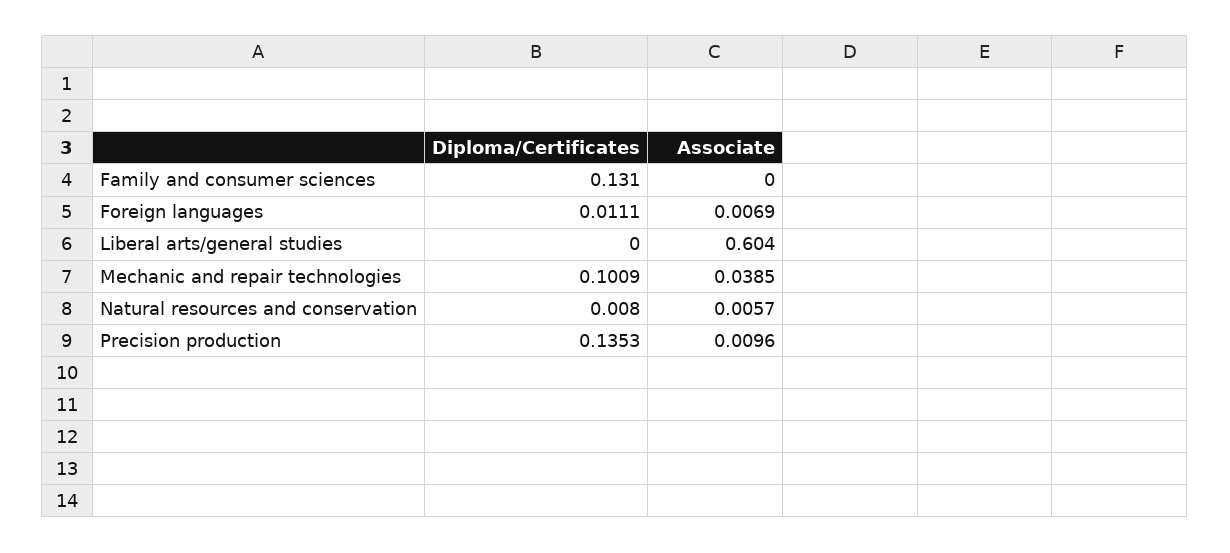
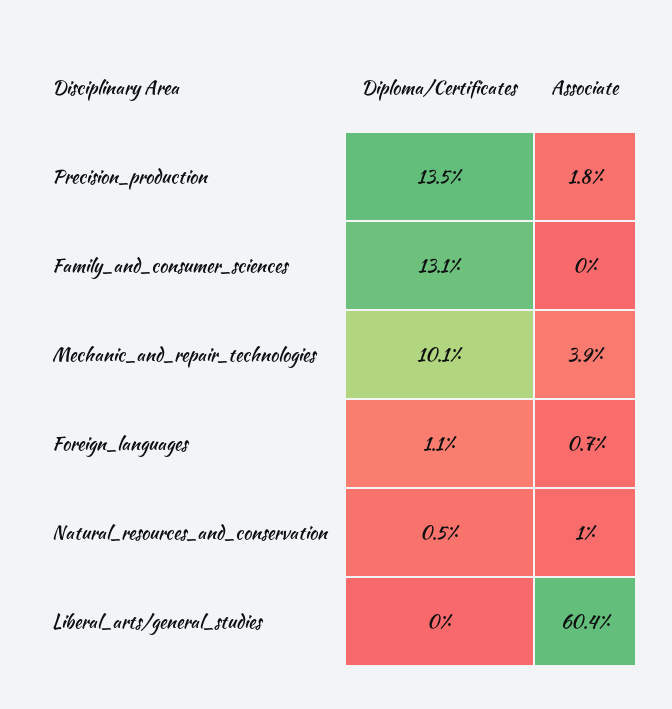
Diploma/Certificates, Natural resources and conservation: 0.008 -> 0.005
Associate, Natural resources and conservation: 0.0057 -> 0.01
Associate, Precision production: 0.0096 -> 0.018

